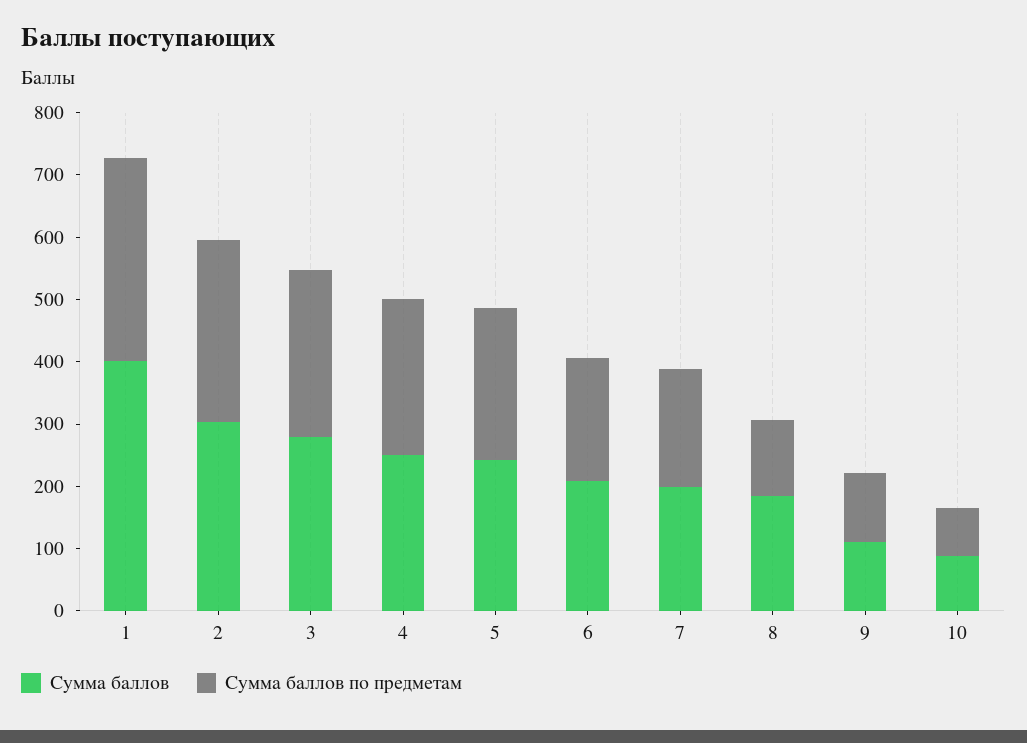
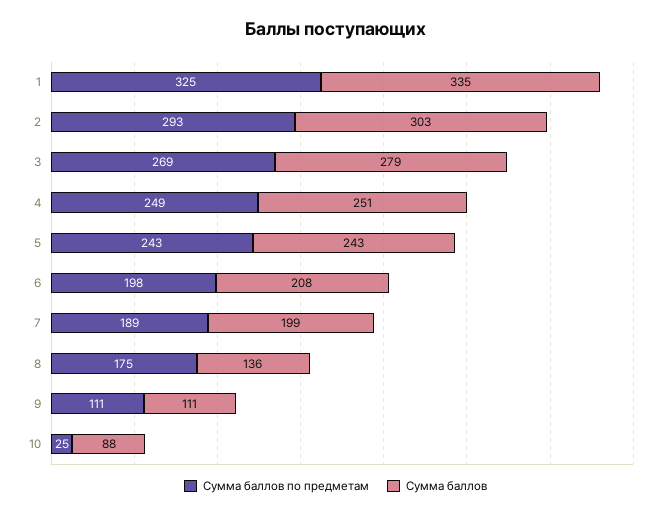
Сумма баллов, 1: 400 -> 335
Сумма баллов, 8: 180 -> 136
Сумма баллов по предметам, 8: 120 -> 175
Сумма баллов по предметам, 10: 80 -> 25

